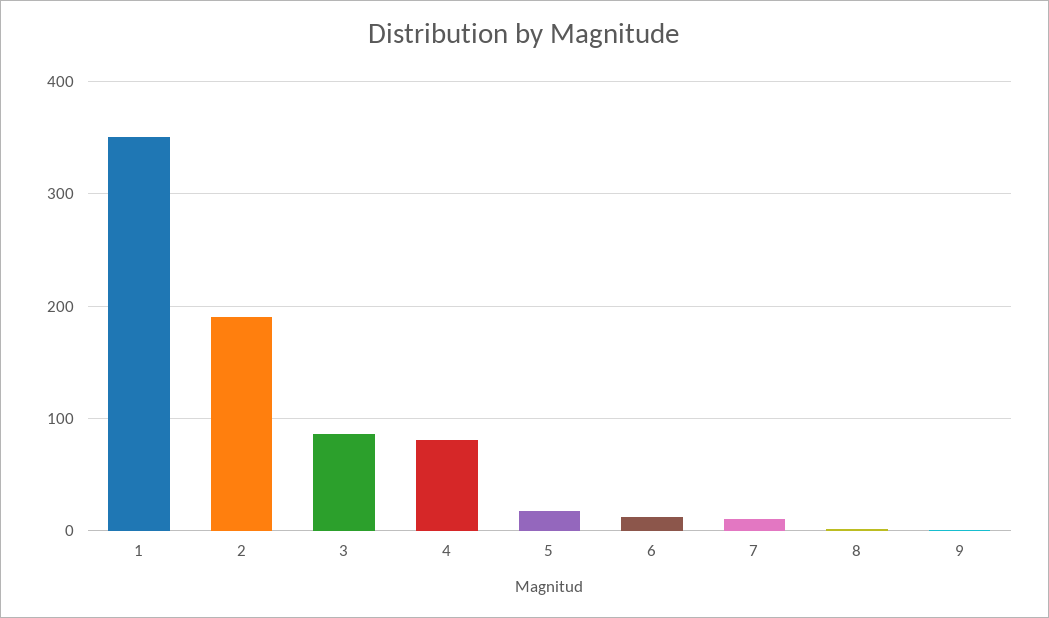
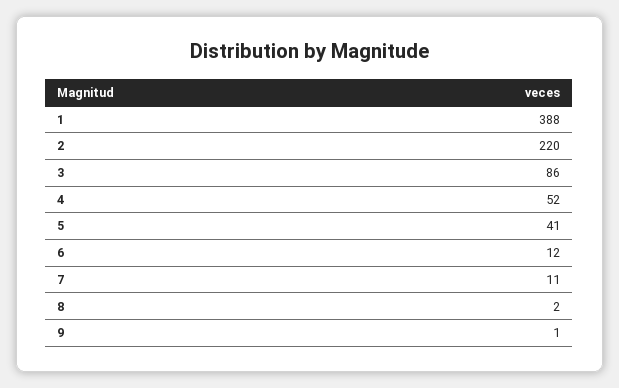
1: 350 -> 388
2: 190 -> 220
4: 80 -> 52
5: 20 -> 41

